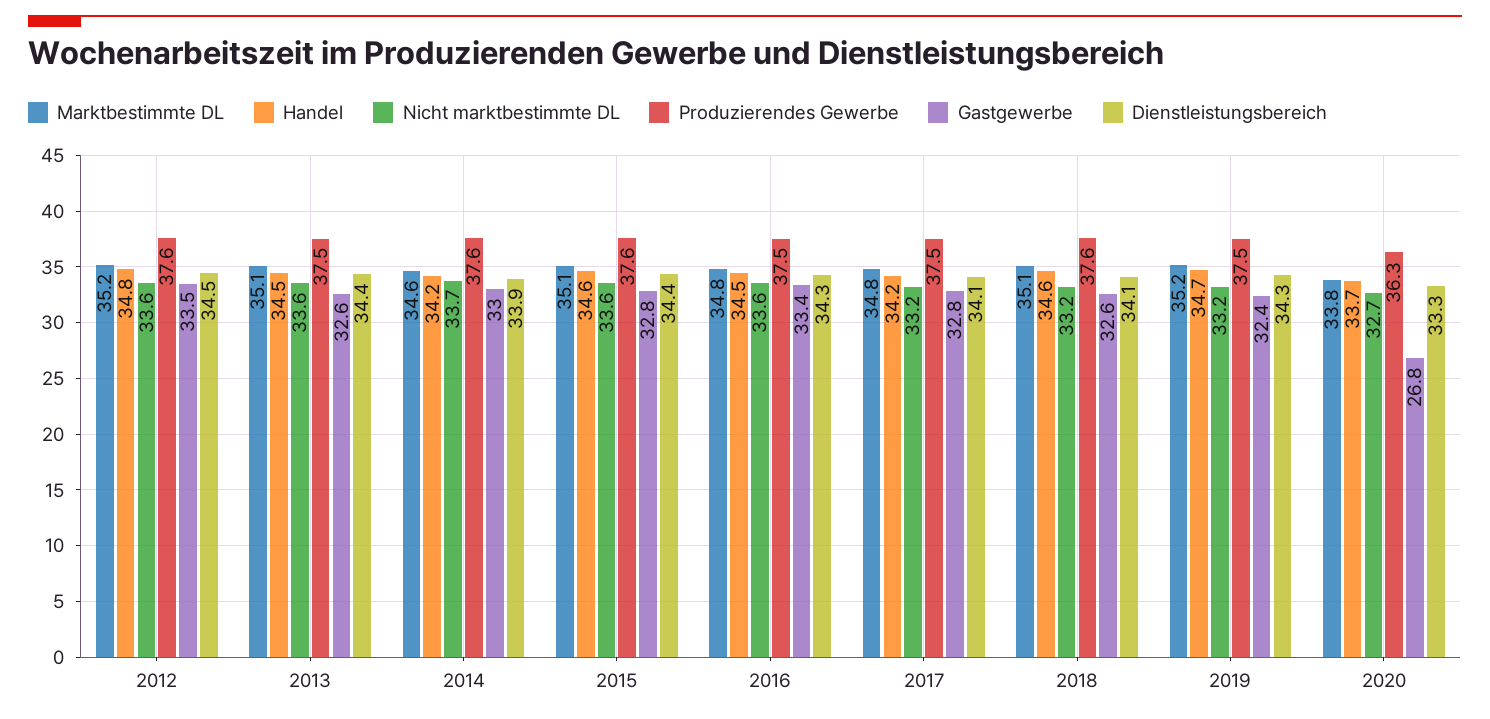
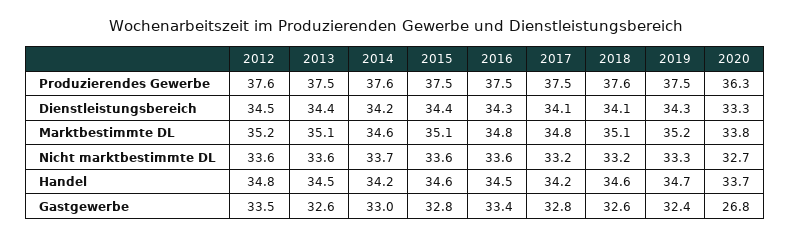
Dienstleistungsbereich, 2014: 33.9 -> 34.2
Produzierendes Gewerbe, 2015: 37.6 -> 37.5
Nicht marktbestimmte DL, 2019: 33.2 -> 33.3

